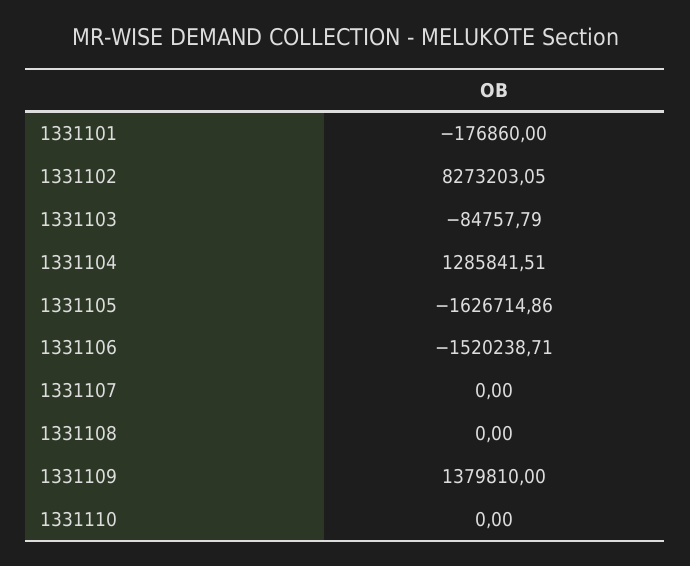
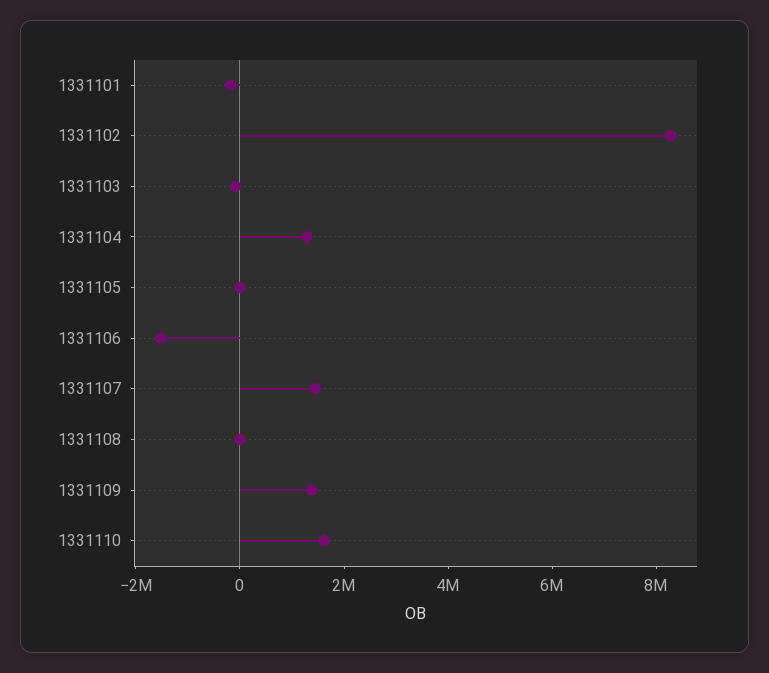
1331105: -1626714.86 -> 0
1331107: 0 -> 1500000
1331110: 0 -> 1500000

